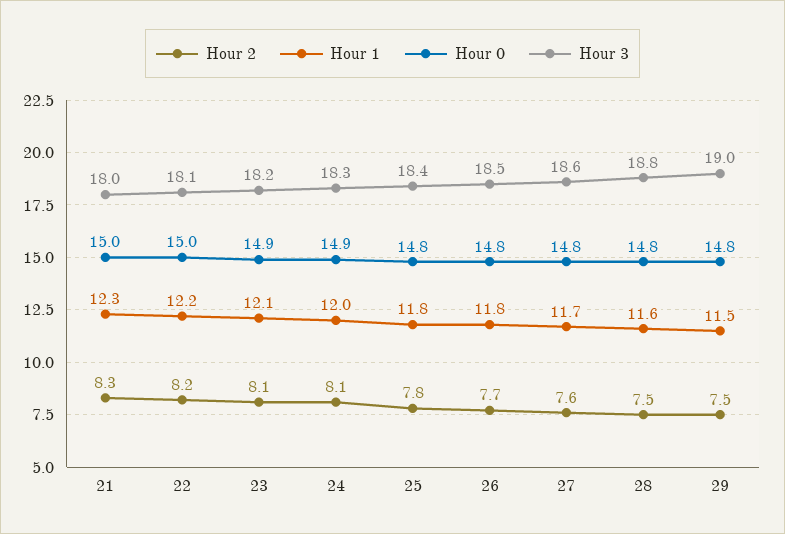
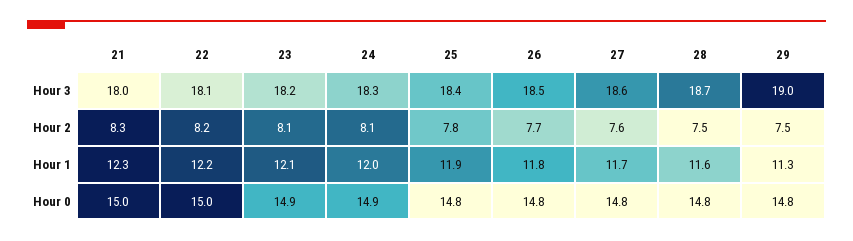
Hour 1, 25: 11.8 -> 11.9
Hour 3, 28: 18.8 -> 18.7
Hour 1, 29: 11.5 -> 11.3

